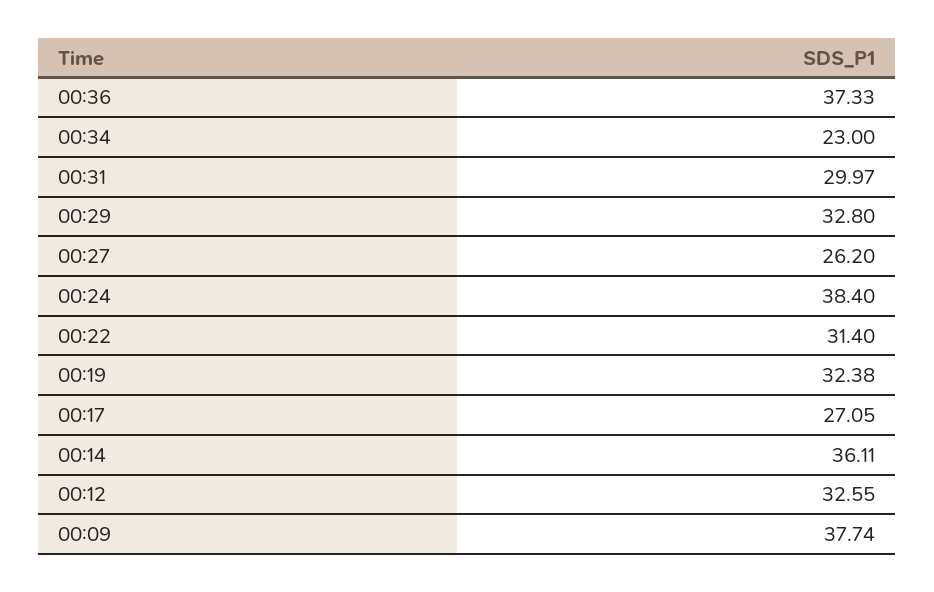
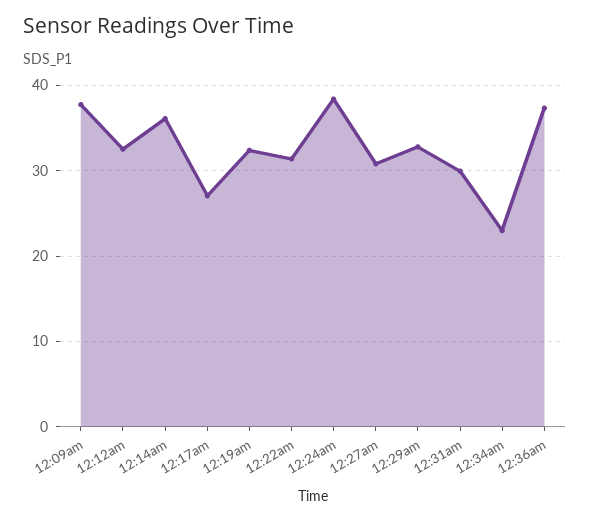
00:27: 26.2 -> 31

